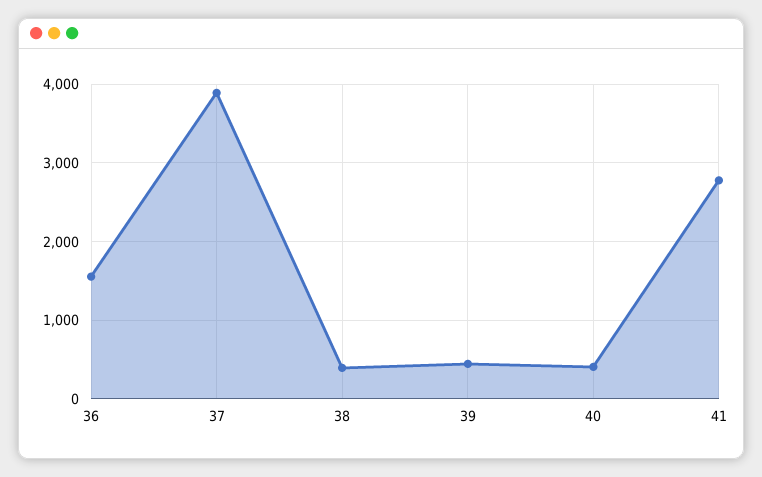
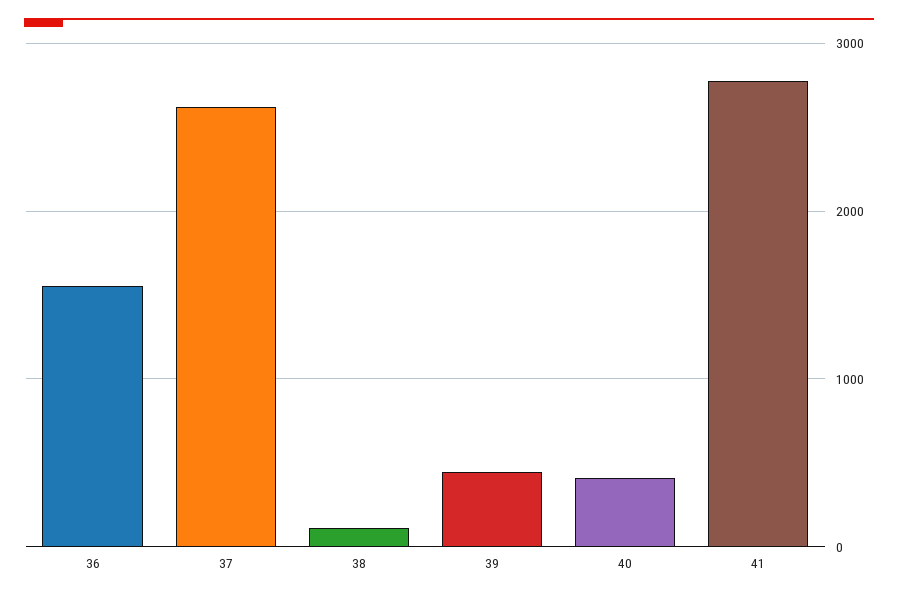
37: 3900 -> 2600
38: 400 -> 100

